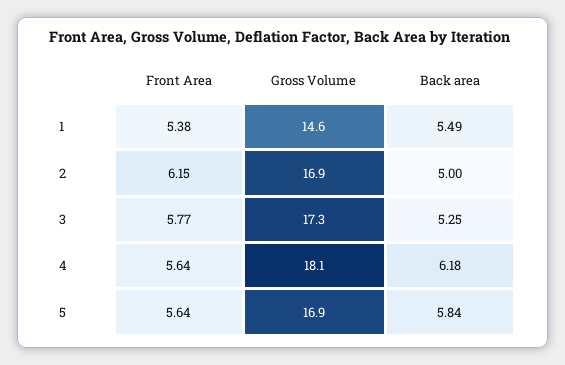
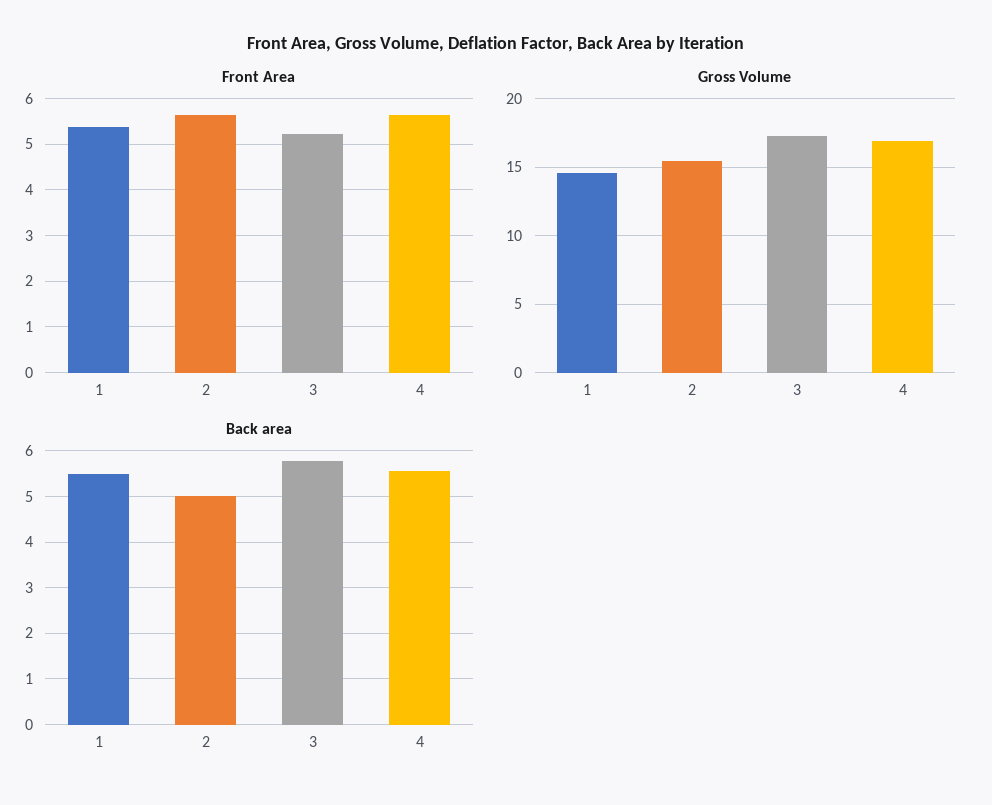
Front Area, 2: 6.15 -> 5.6
Gross Volume, 2: 16.9 -> 15.5
Front Area, 3: 5.77 -> 5.2
Back area, 3: 5.25 -> 5.8
Gross Volume, 4: 18.1 -> 17
Back area, 4: 6.18 -> 5.6
Front Area, 5: 5.64 -> none
Gross Volume, 5: 16.9 -> none
Back area, 5: 5.84 -> none

